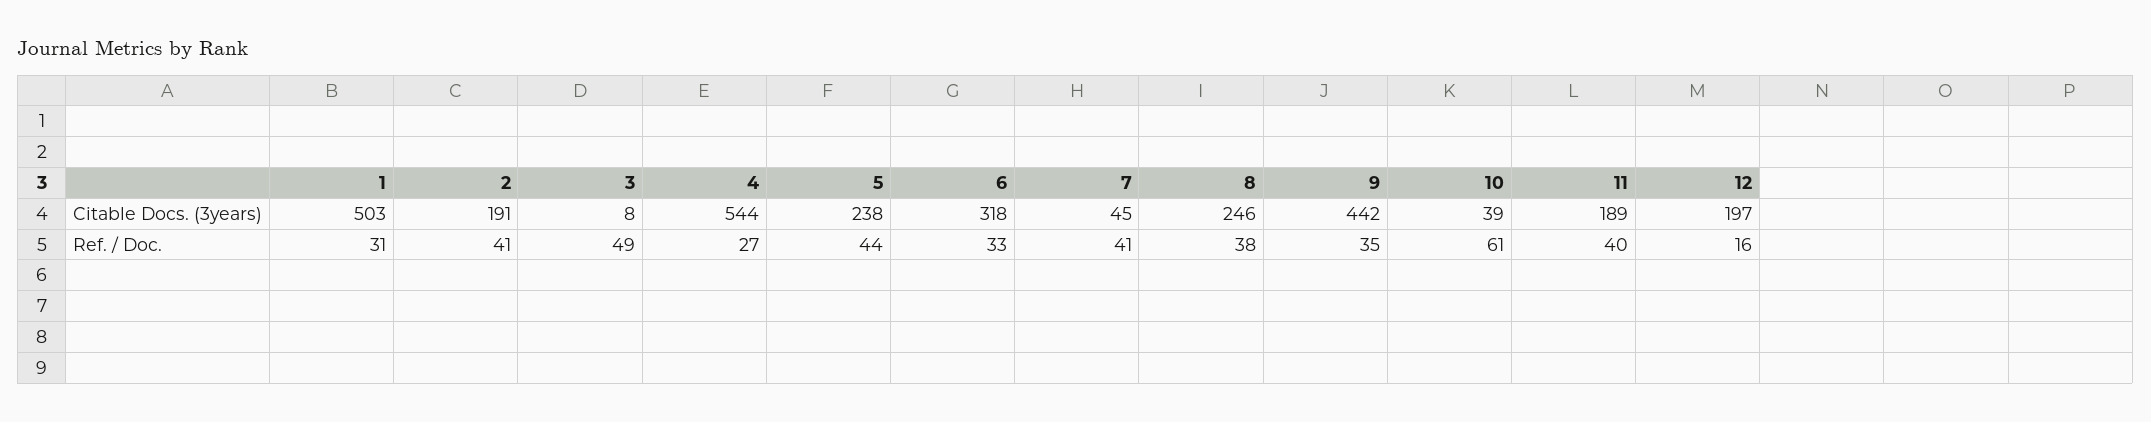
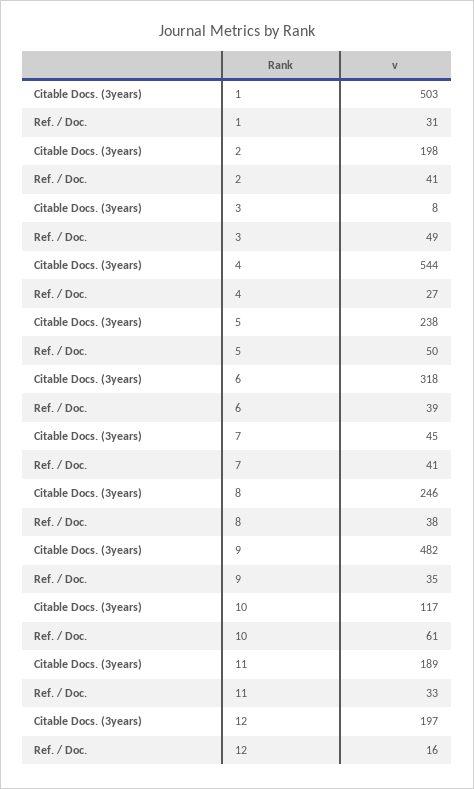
2, Citable Docs. (3years): 191 -> 198
9, Citable Docs. (3years): 442 -> 482
10, Citable Docs. (3years): 39 -> 117
5, Ref. / Doc.: 44 -> 50
6, Ref. / Doc.: 33 -> 39
11, Ref. / Doc.: 40 -> 33

